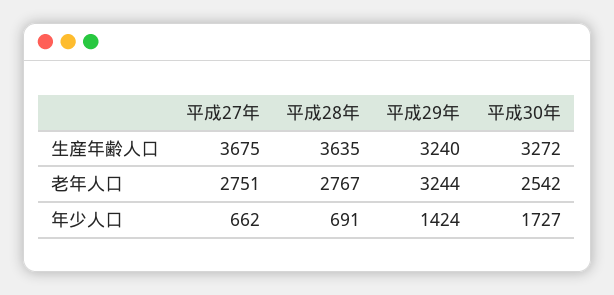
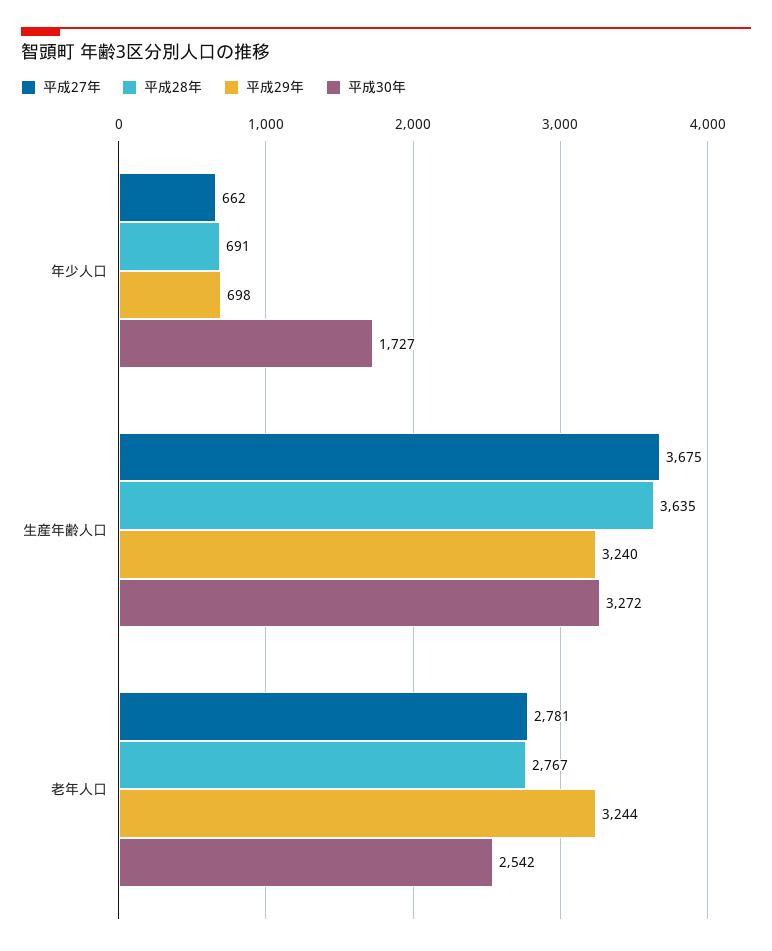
平成27年, 老年人口: 2751 -> 2781
平成29年, 年少人口: 1424 -> 698

